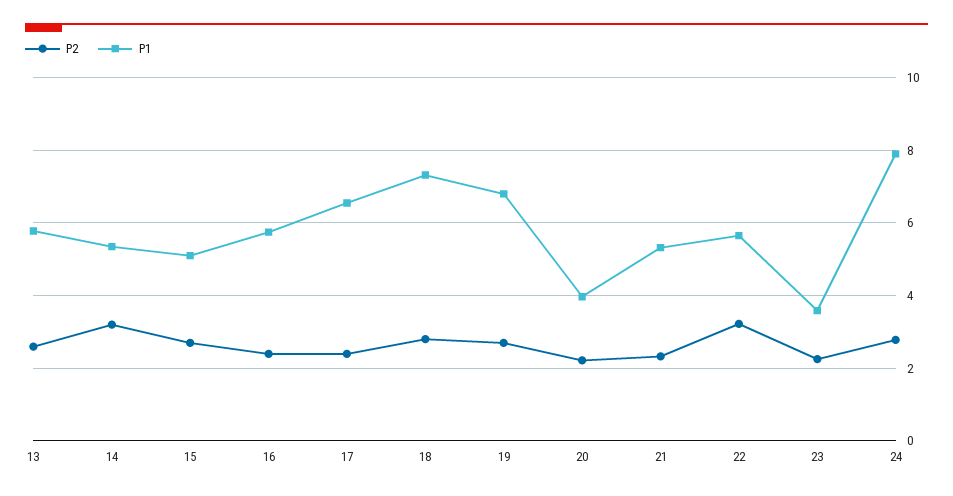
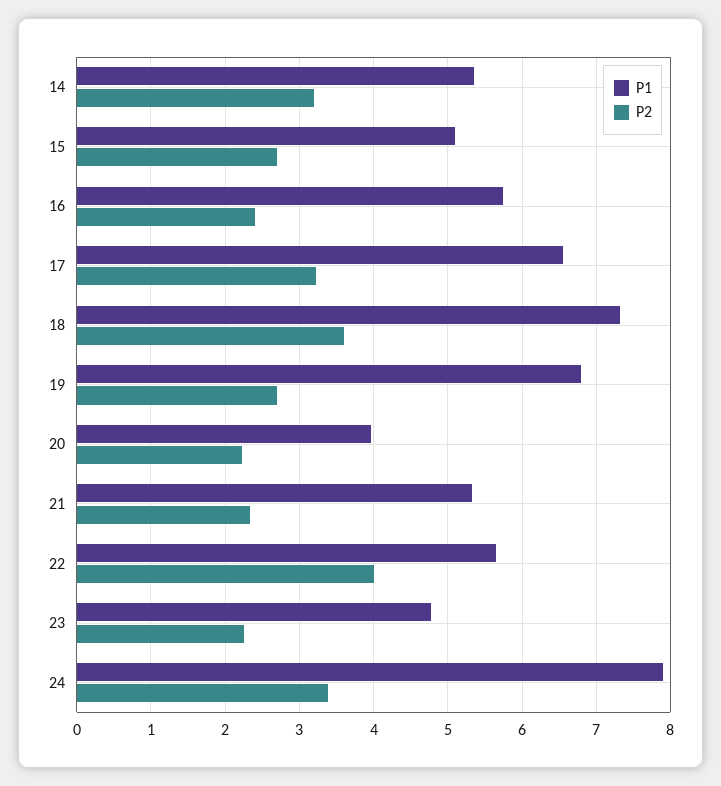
P2, 13: 2.6 -> none
P1, 13: 5.8 -> none
P2, 17: 2.4 -> 3.2
P2, 18: 2.8 -> 3.6
P2, 22: 3.2 -> 4
P1, 23: 3.6 -> 4.8
P2, 24: 2.8 -> 3.4

